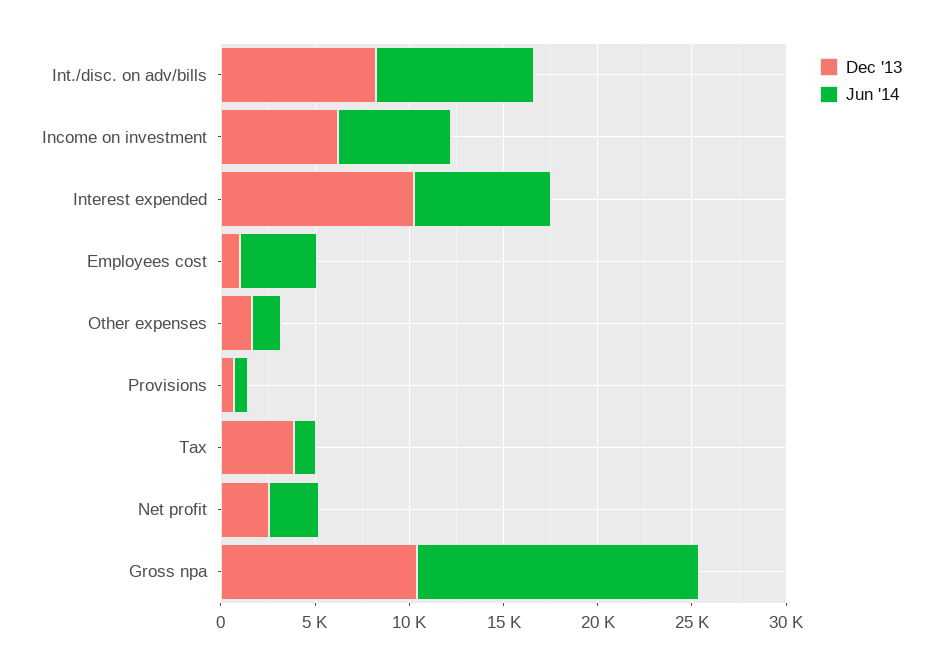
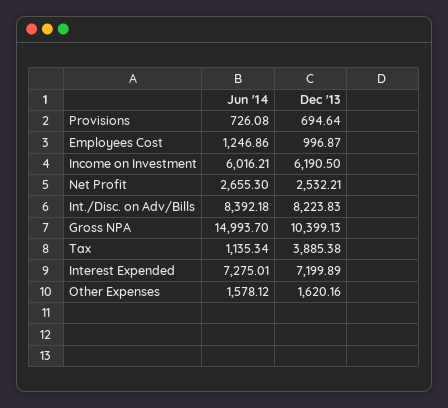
Dec '13, Interest expended: 10000 -> 7199.89
Jun '14, Employees cost: 4000 -> 1246.86

